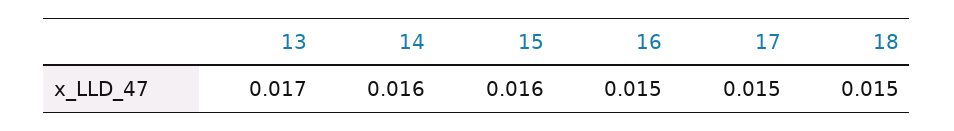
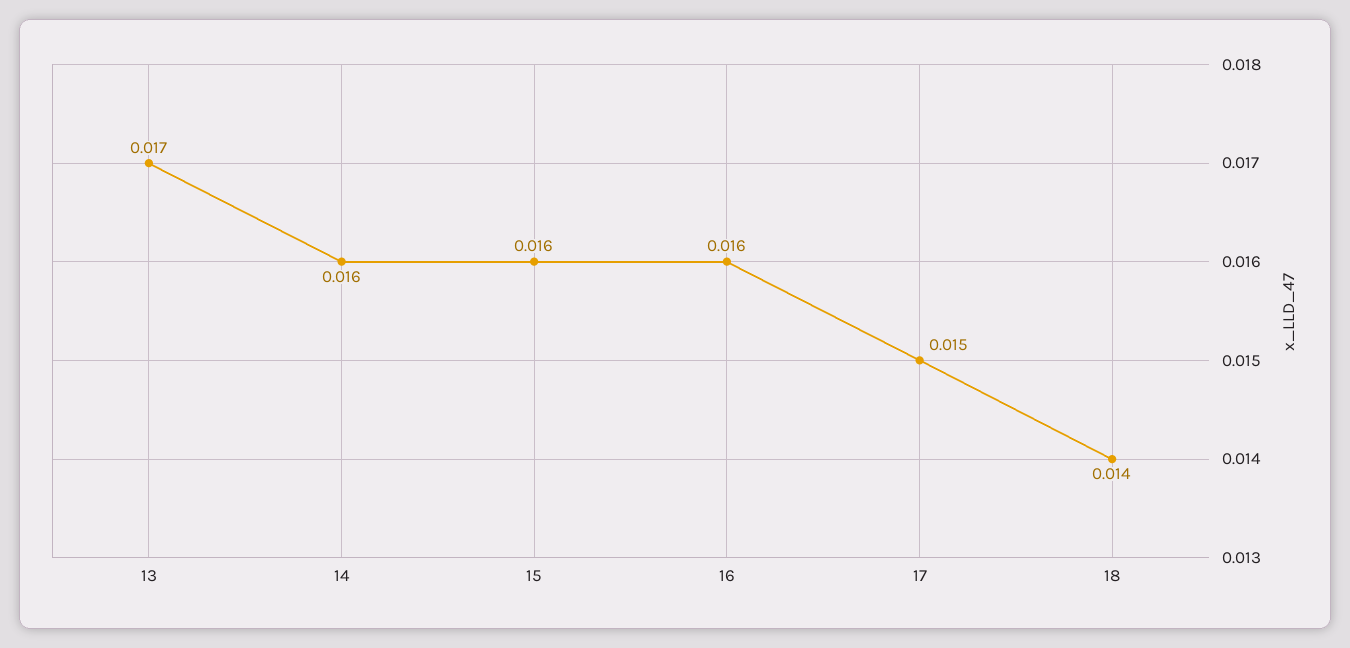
16: 0.015 -> 0.016
18: 0.015 -> 0.014

